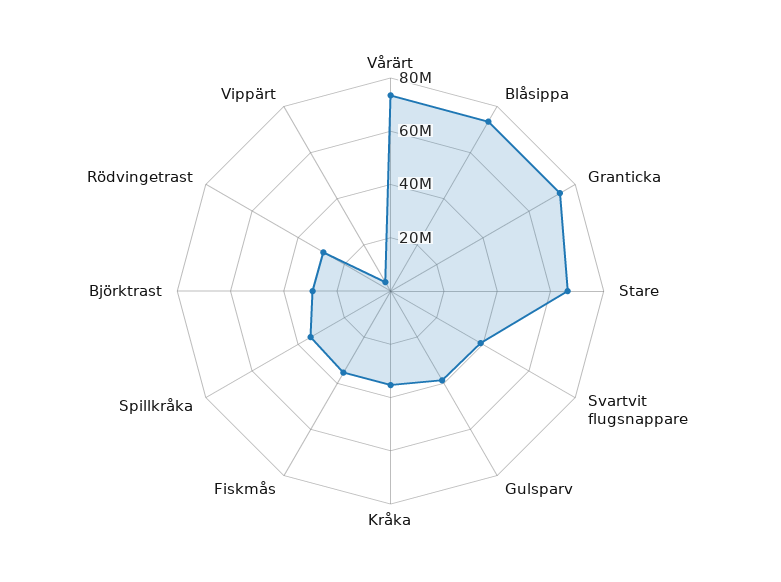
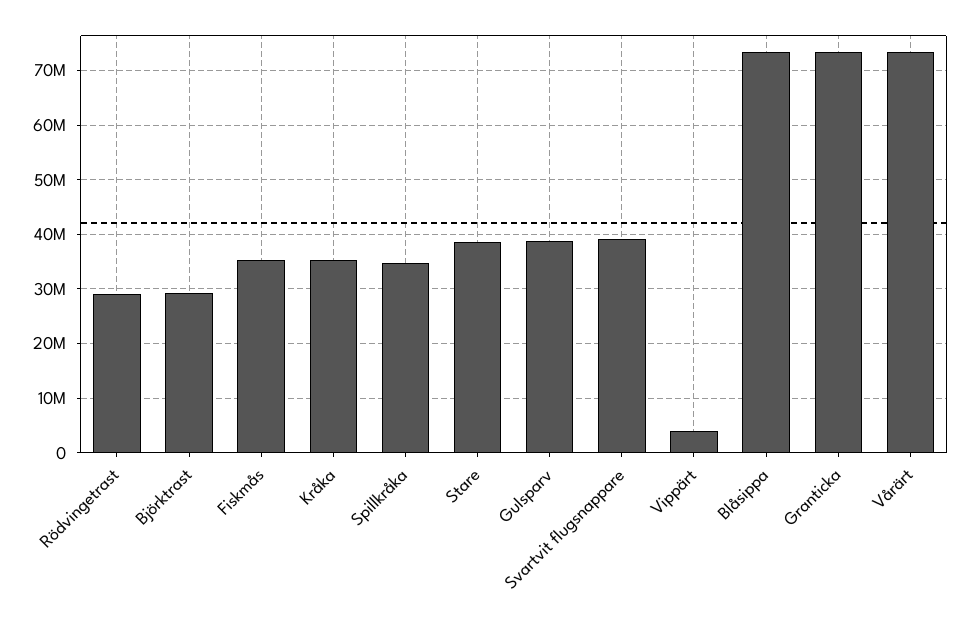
Stare: 65000000 -> 38000000

